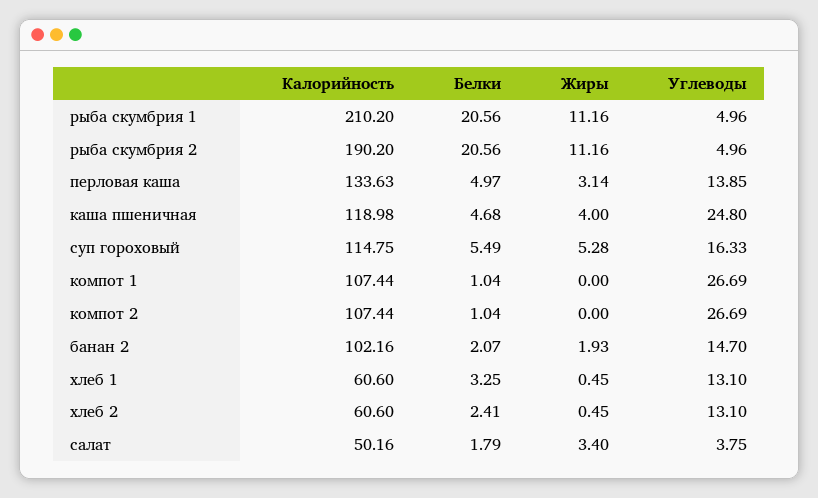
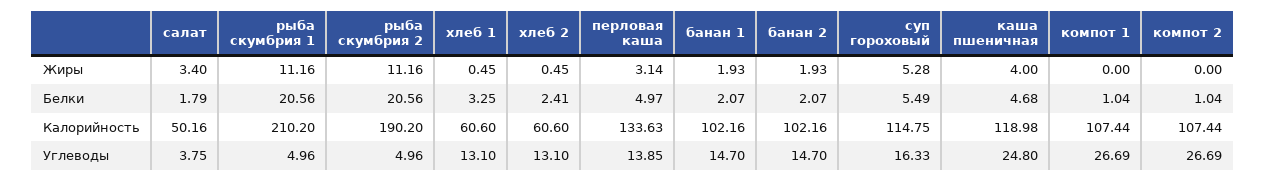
Жиры, банан 1: none -> 1.93
Белки, банан 1: none -> 2.07
Калорийность, банан 1: none -> 102.16
Углеводы, банан 1: none -> 14.7

